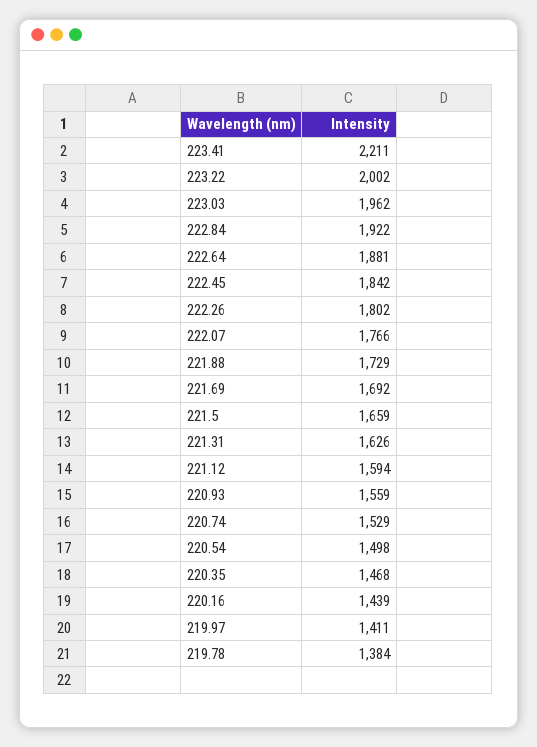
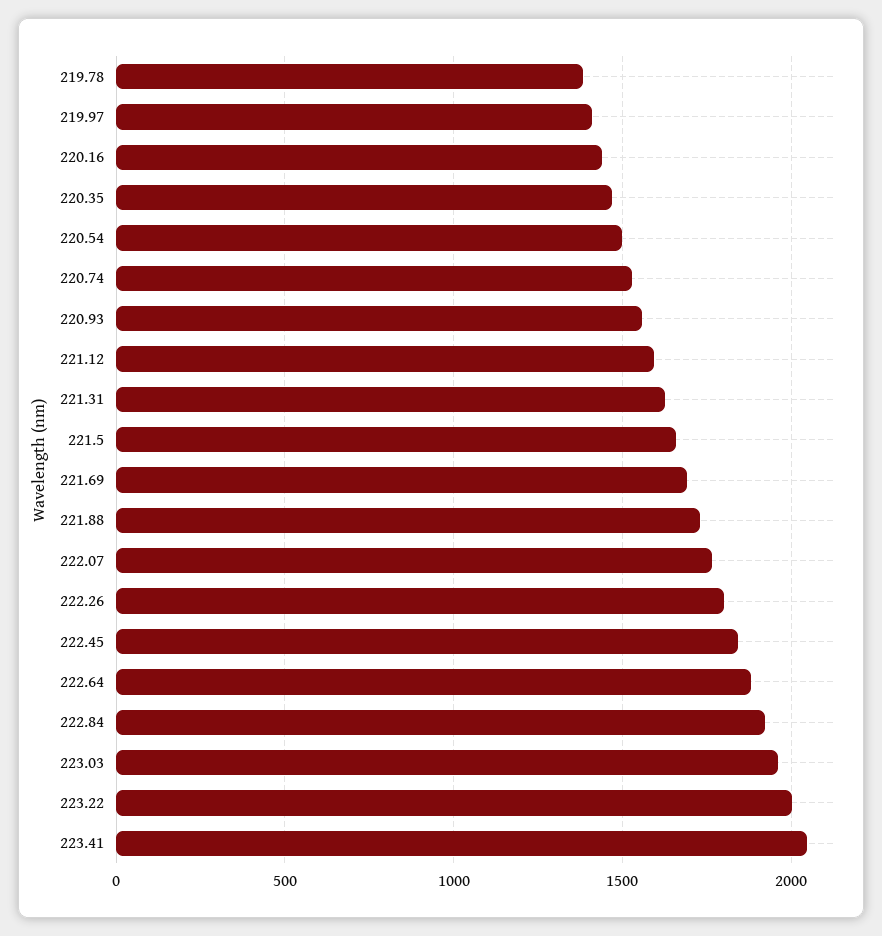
223.41: 2211 -> 2050

